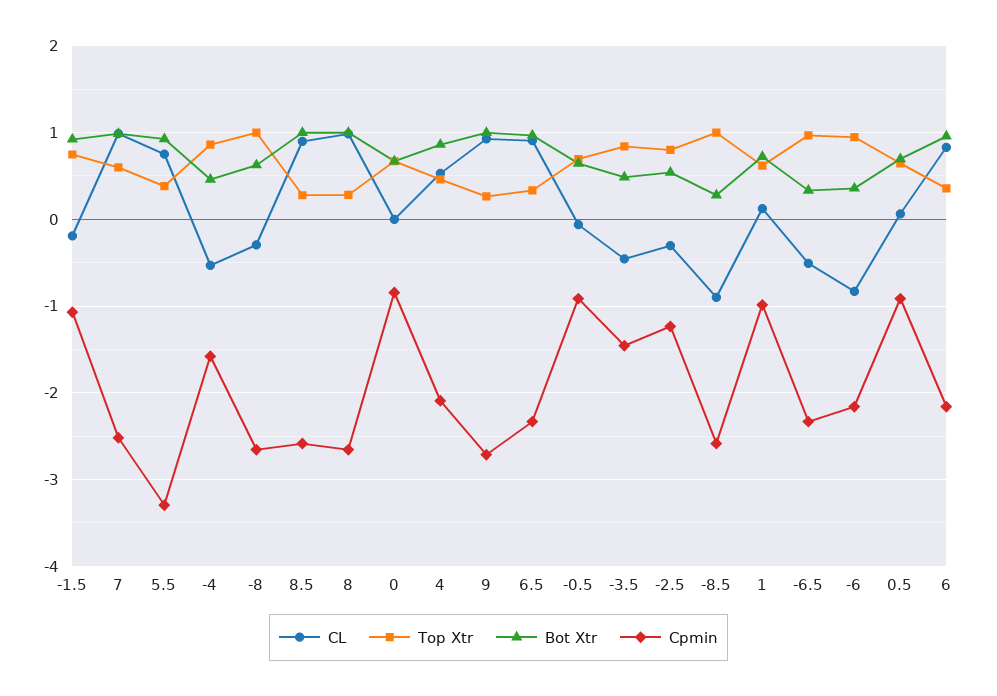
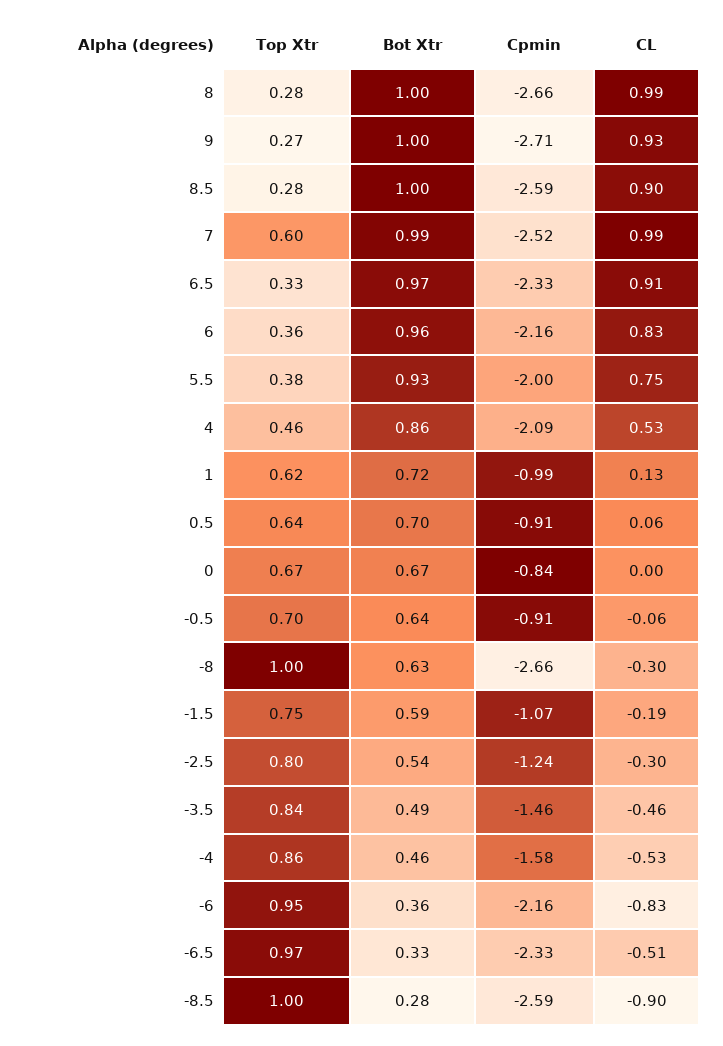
Bot Xtr, -1.5: 0.9 -> 0.59
Cpmin, 5.5: -3.3 -> -2

